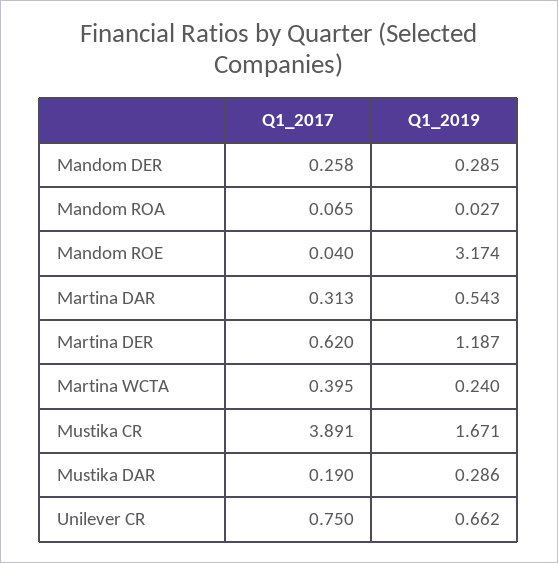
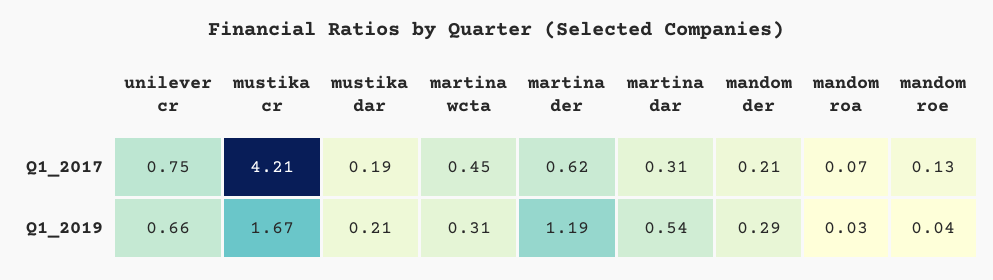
Q1_2017, Mandom DER: 0.258 -> 0.21
Q1_2017, Mandom ROE: 0.04 -> 0.13
Q1_2019, Mandom ROE: 3.174 -> 0.04
Q1_2017, Martina WCTA: 0.395 -> 0.45
Q1_2019, Martina WCTA: 0.24 -> 0.31
Q1_2017, Mustika CR: 3.891 -> 4.21
Q1_2019, Mustika DAR: 0.286 -> 0.21

